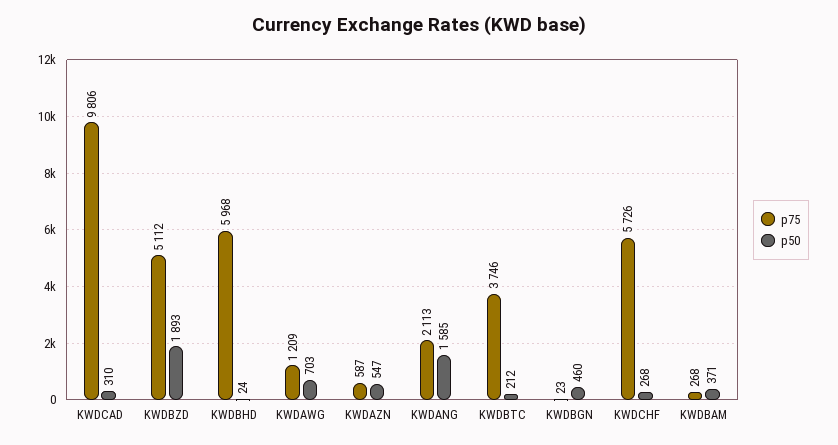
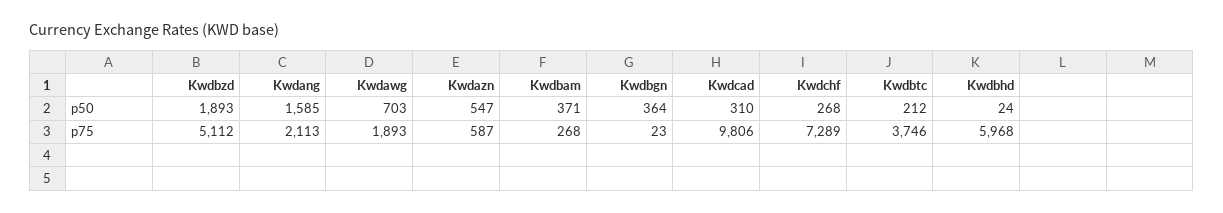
p75, KWDAWG: 1209 -> 1893
p50, KWDBGN: 460 -> 364
p75, KWDCHF: 5726 -> 7289

